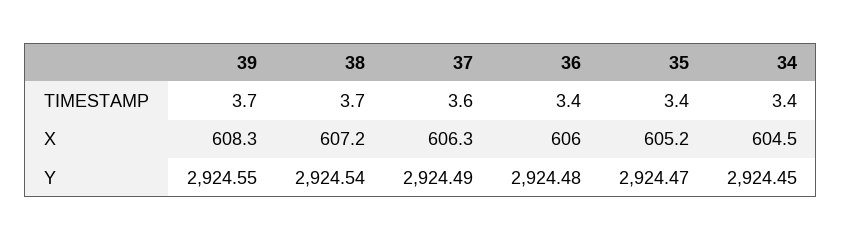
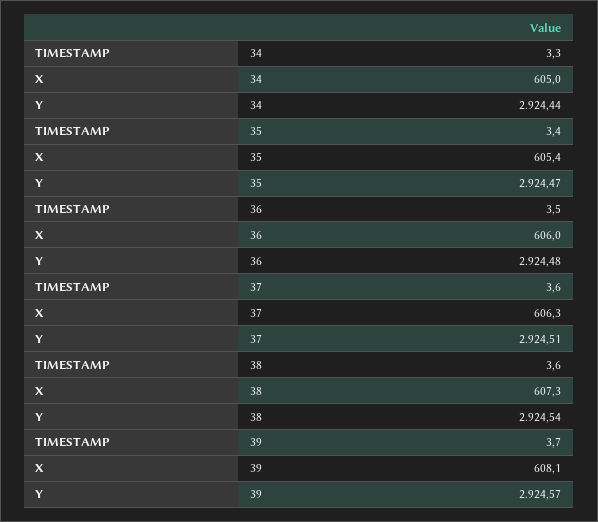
38, TIMESTAMP: 3.7 -> 3.6
36, TIMESTAMP: 3.4 -> 3.5
34, TIMESTAMP: 3.4 -> 3.3
39, X: 608.3 -> 608.1
38, X: 607.2 -> 607.3
35, X: 605.2 -> 605.4
34, X: 604.5 -> 605
39, Y: 2924.55 -> 2924.57
37, Y: 2924.49 -> 2924.51
34, Y: 2924.45 -> 2924.44

